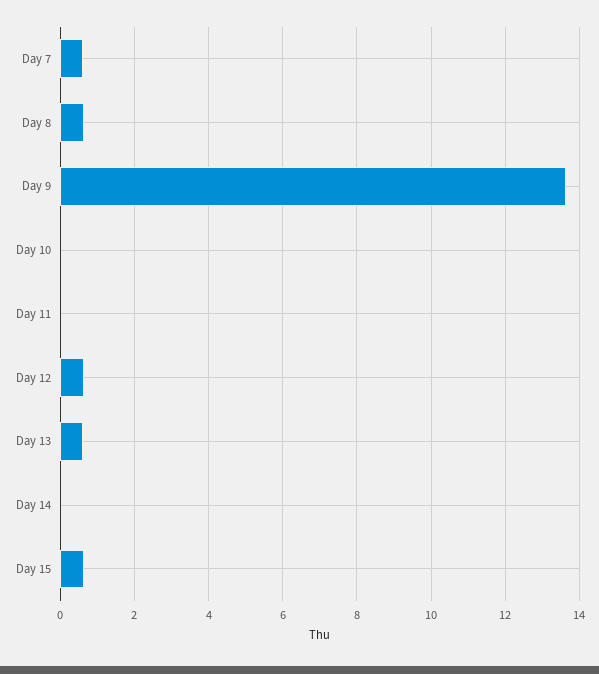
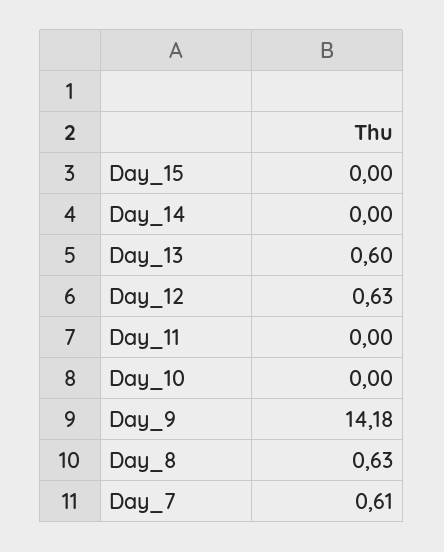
Day 9: 13.6 -> 14.18
Day 15: 0.6 -> 0

